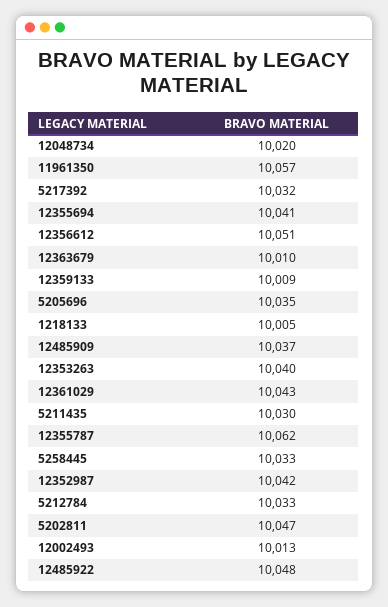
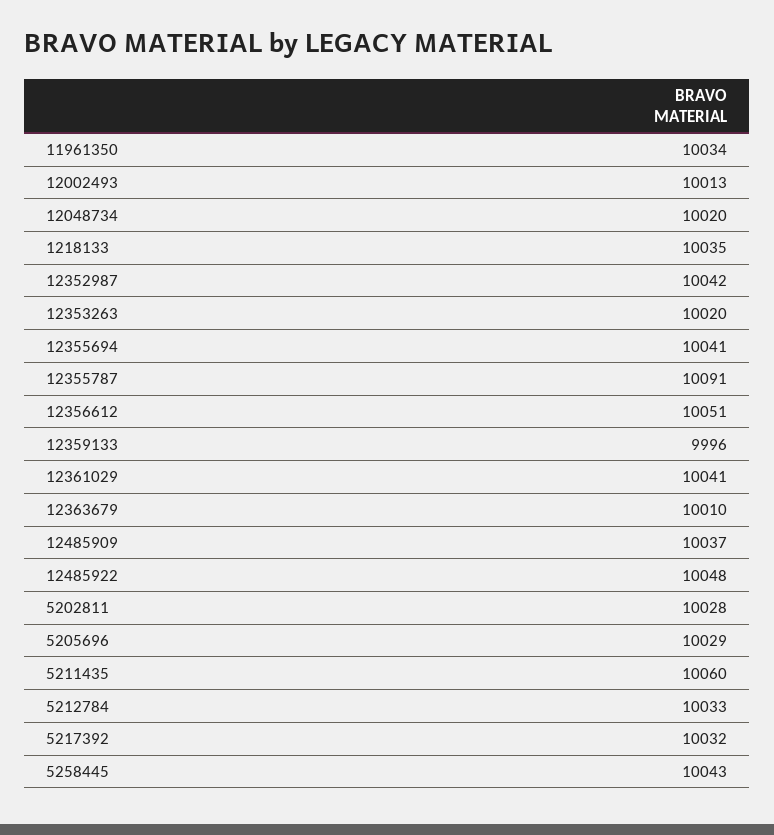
11961350: 10057 -> 10034
12359133: 10009 -> 9996
5205696: 10035 -> 10029
1218133: 10005 -> 10035
12353263: 10040 -> 10020
12361029: 10043 -> 10041
5211435: 10030 -> 10060
12355787: 10062 -> 10091
5258445: 10033 -> 10043
5202811: 10047 -> 10028

